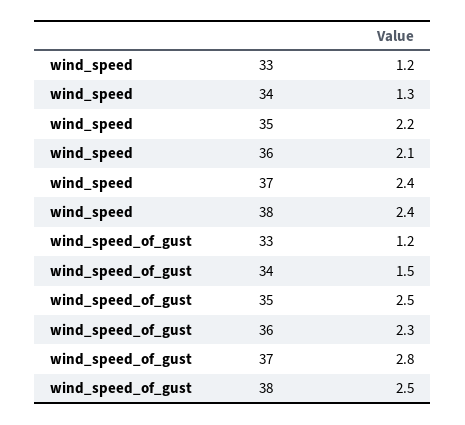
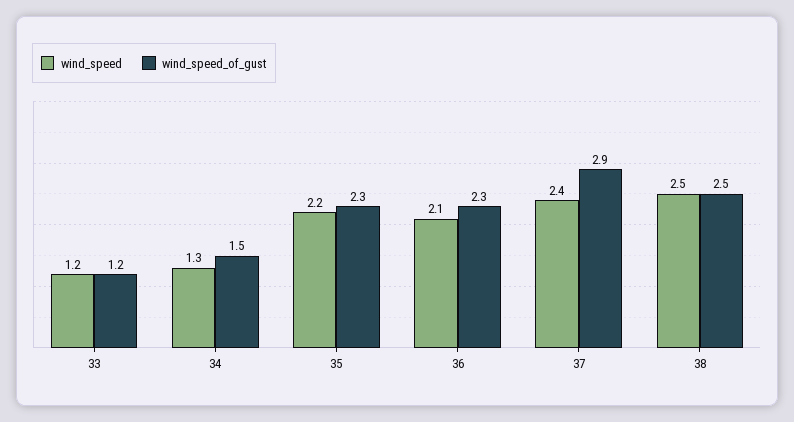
wind_speed, 38: 2.4 -> 2.5
wind_speed_of_gust, 35: 2.5 -> 2.3
wind_speed_of_gust, 37: 2.8 -> 2.9

